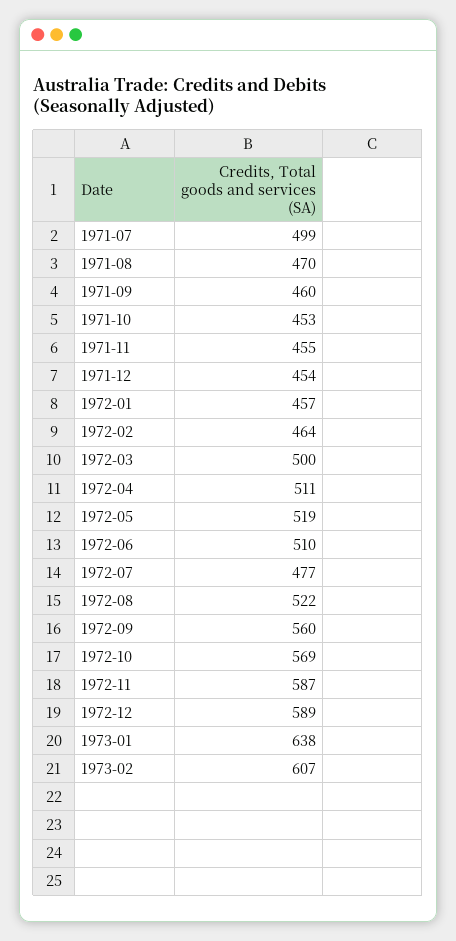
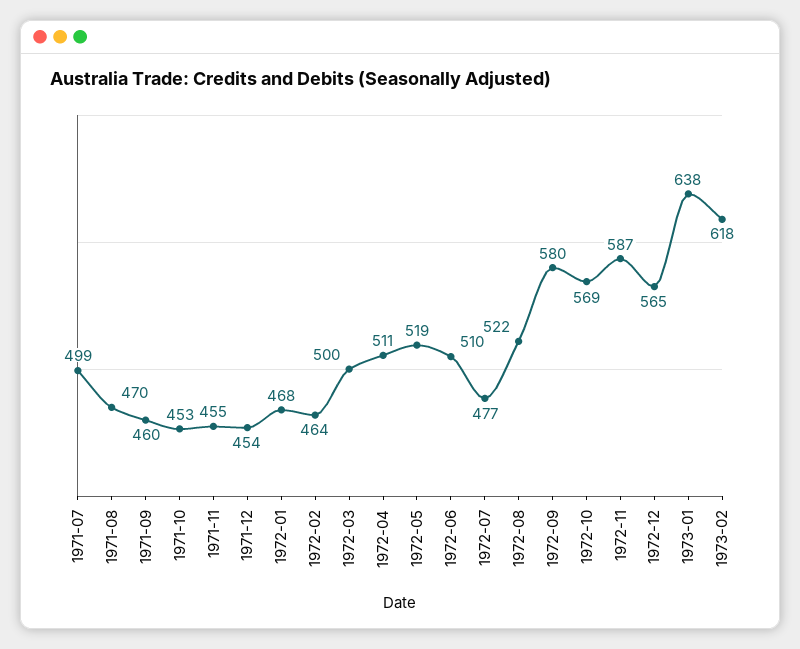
1972-01: 457 -> 468
1972-09: 560 -> 580
1972-12: 589 -> 565
1973-02: 607 -> 618

